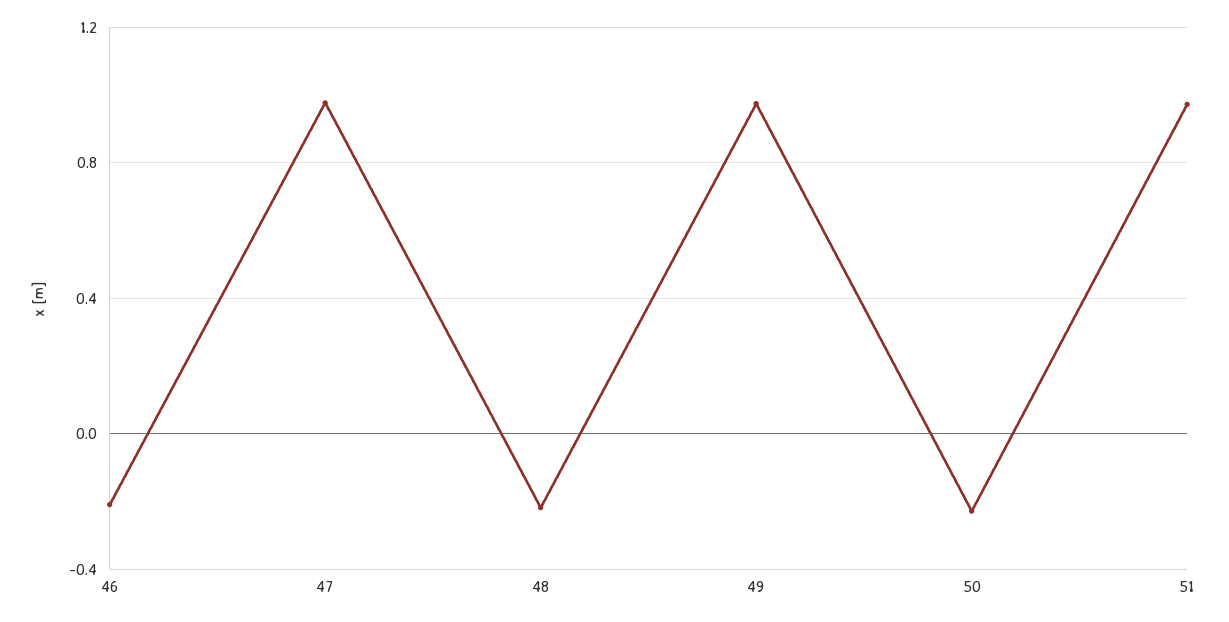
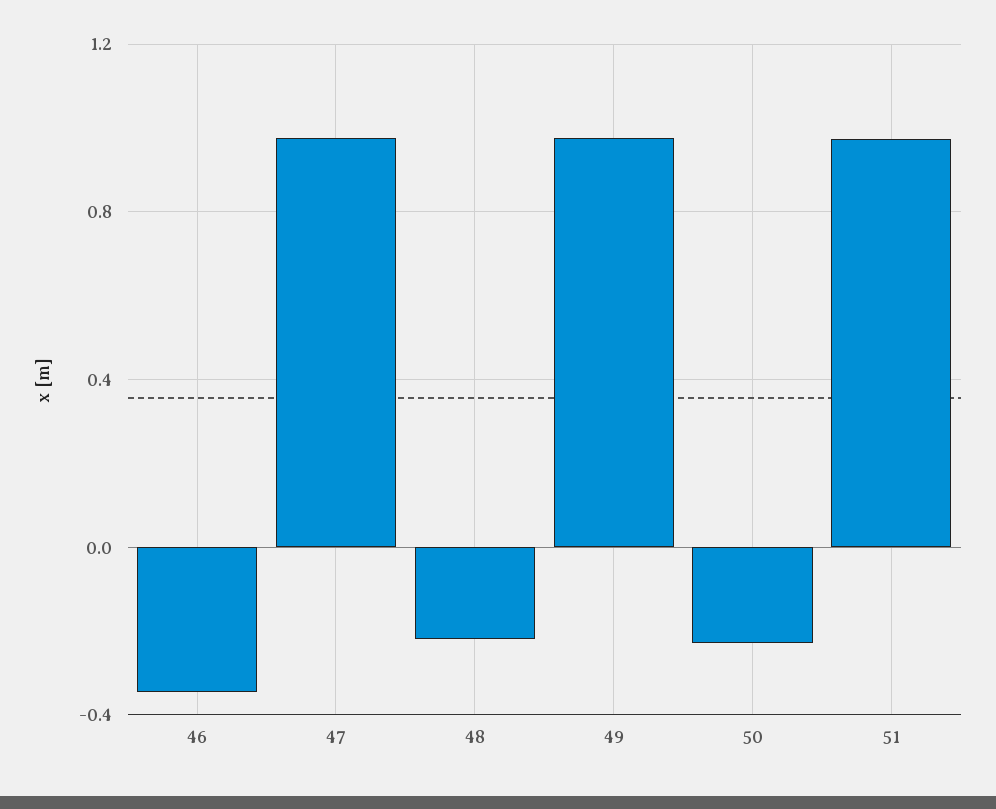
46: -0.2 -> -0.35

